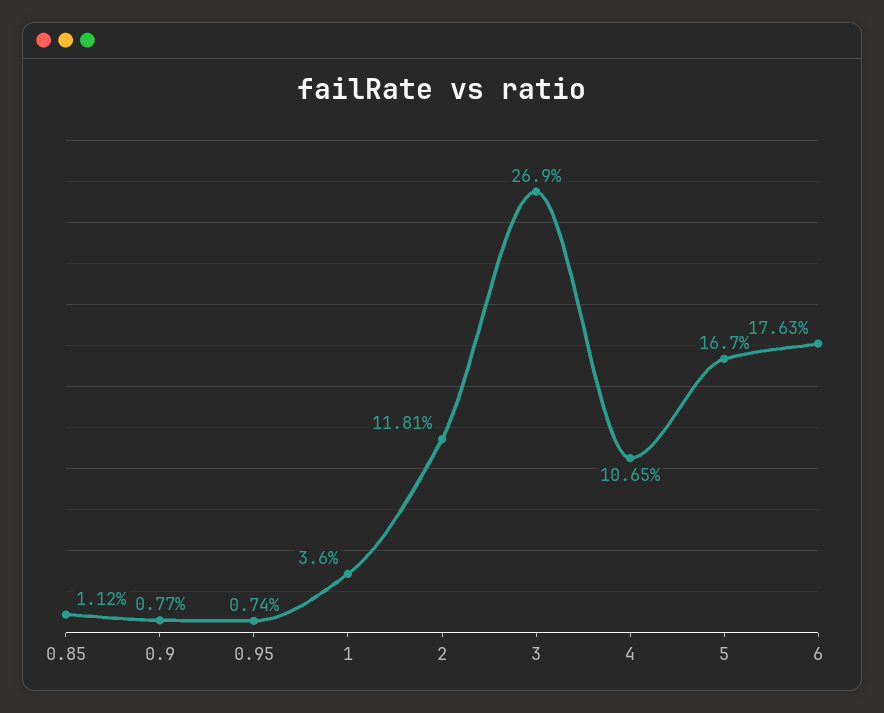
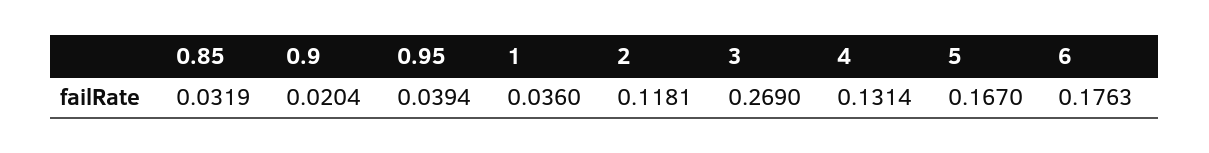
0.85: 0.0112 -> 0.0319
0.9: 0.0077 -> 0.0204
0.95: 0.0074 -> 0.0394
4: 0.1065 -> 0.1314

